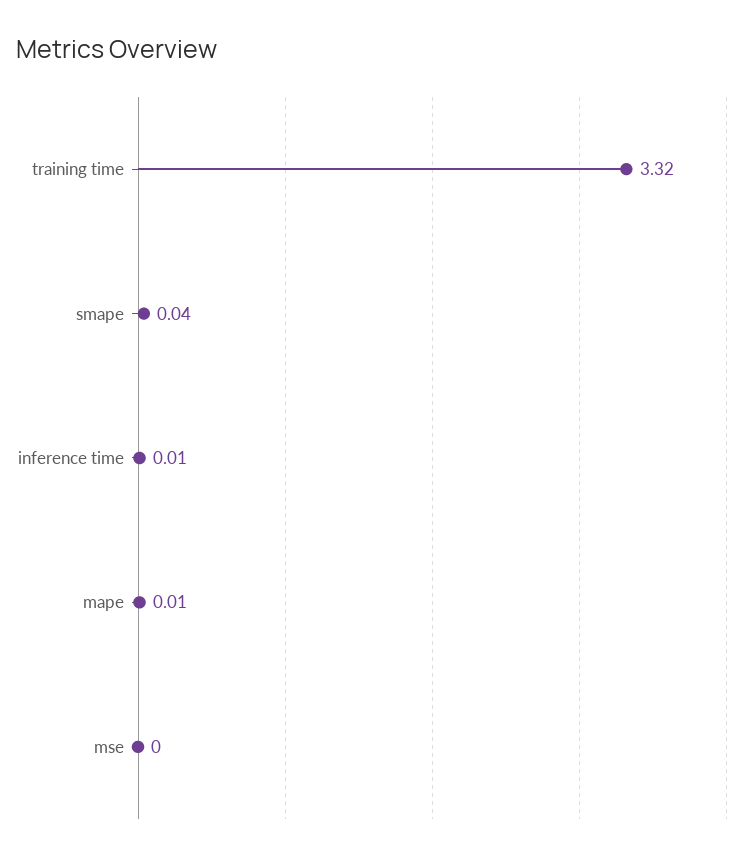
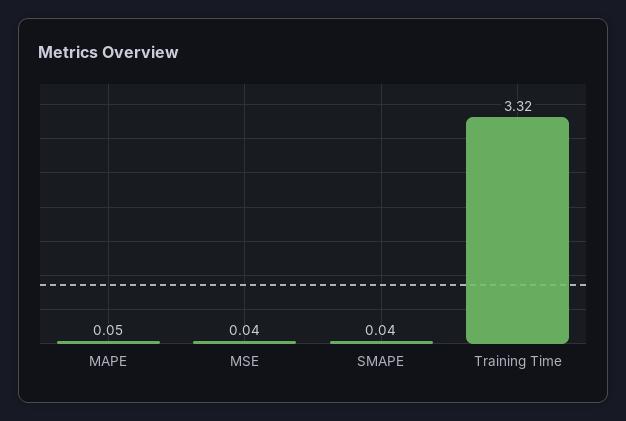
inference time: 0.01 -> none
mape: 0.01 -> 0.05
mse: 0 -> 0.04

